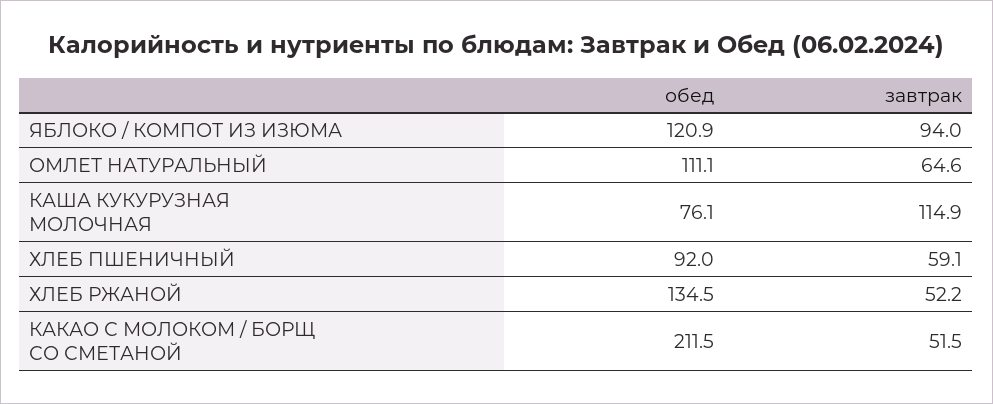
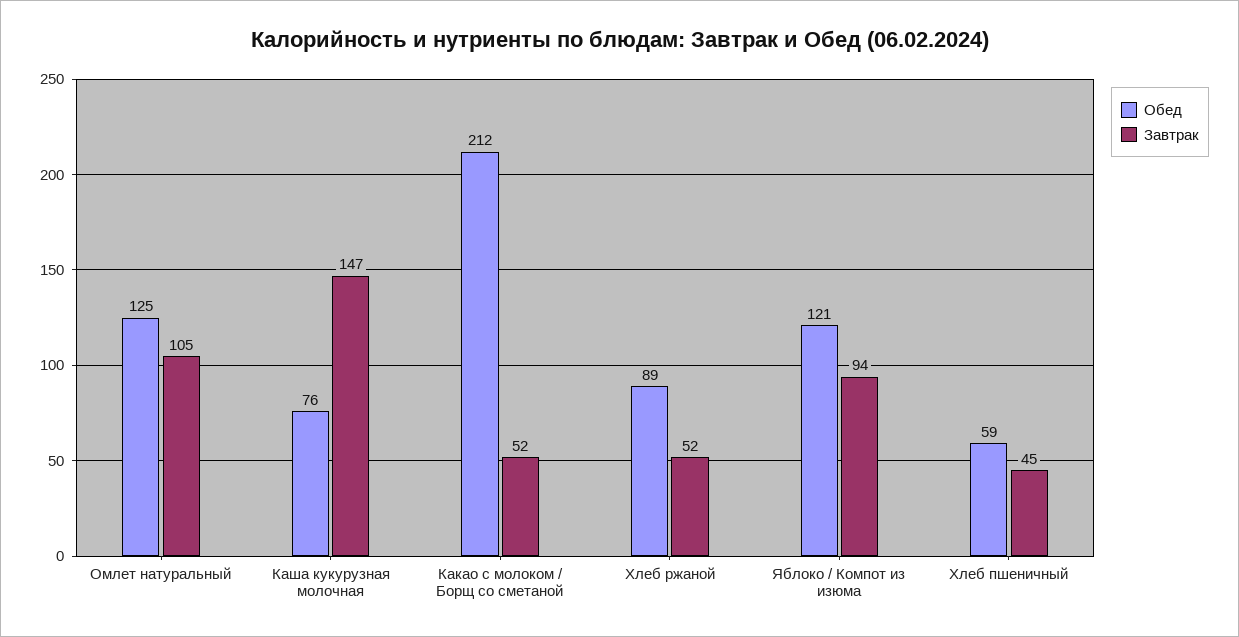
обед, ОМЛЕТ НАТУРАЛЬНЫЙ: 111.1 -> 125
завтрак, ОМЛЕТ НАТУРАЛЬНЫЙ: 64.6 -> 105
завтрак, КАША КУКУРУЗНАЯ МОЛОЧНАЯ: 114.9 -> 147
обед, ХЛЕБ ПШЕНИЧНЫЙ: 92 -> 59
завтрак, ХЛЕБ ПШЕНИЧНЫЙ: 59.1 -> 45
обед, ХЛЕБ РЖАНОЙ: 134.5 -> 89

